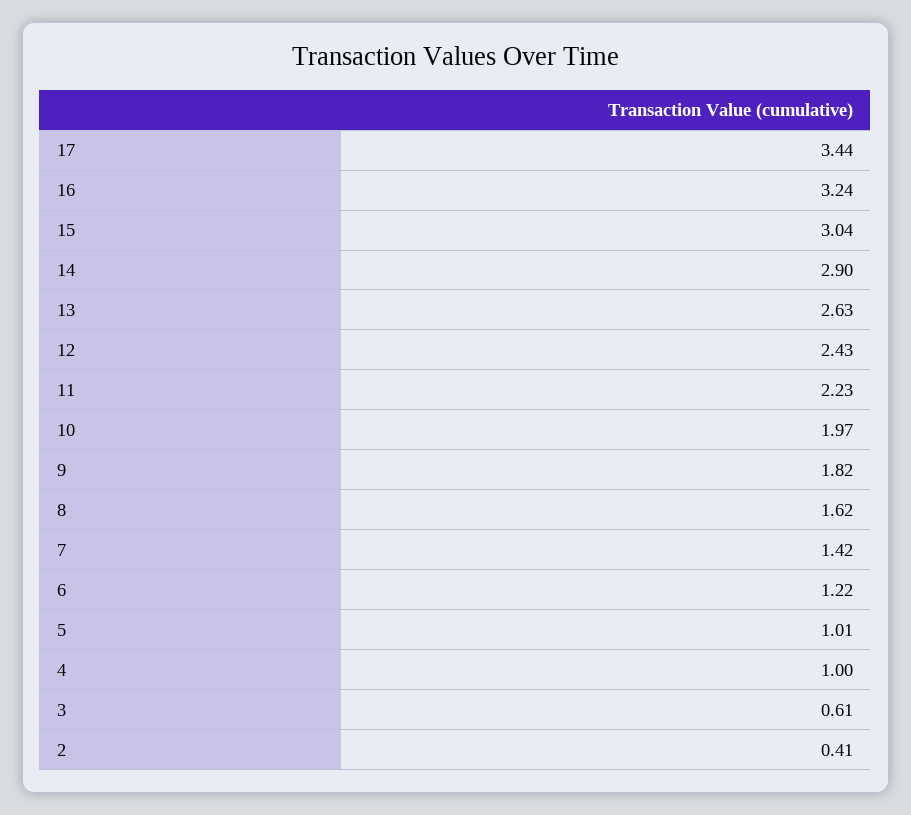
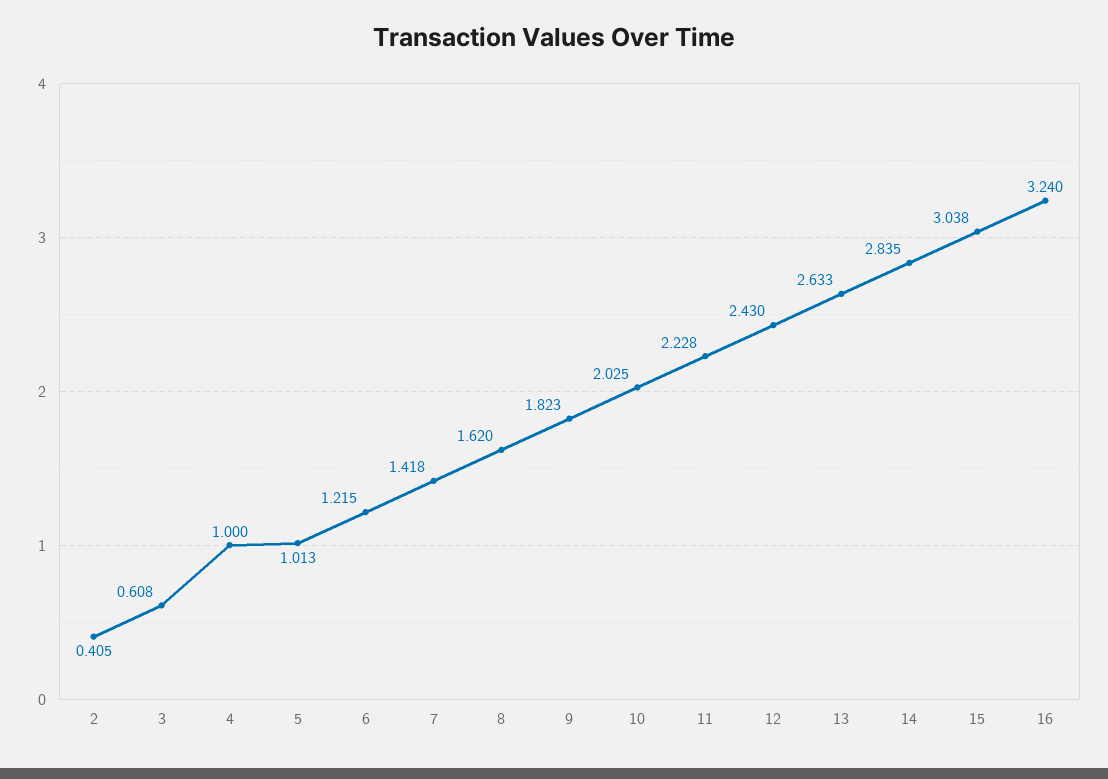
17: 3.44 -> none
14: 2.9 -> 2.835
10: 1.97 -> 2.025

